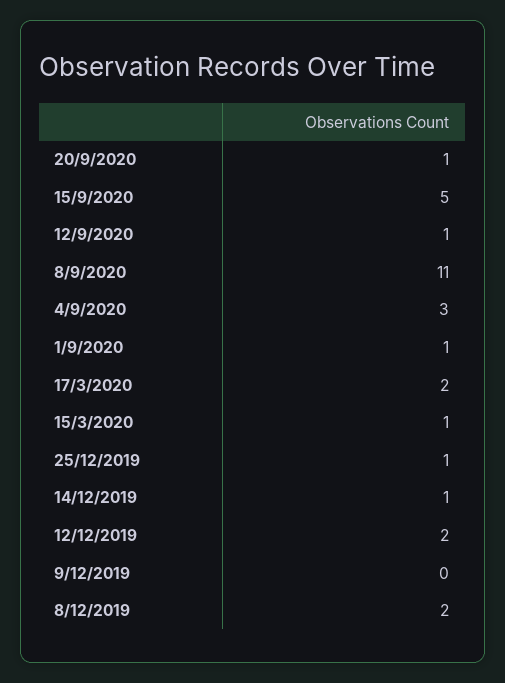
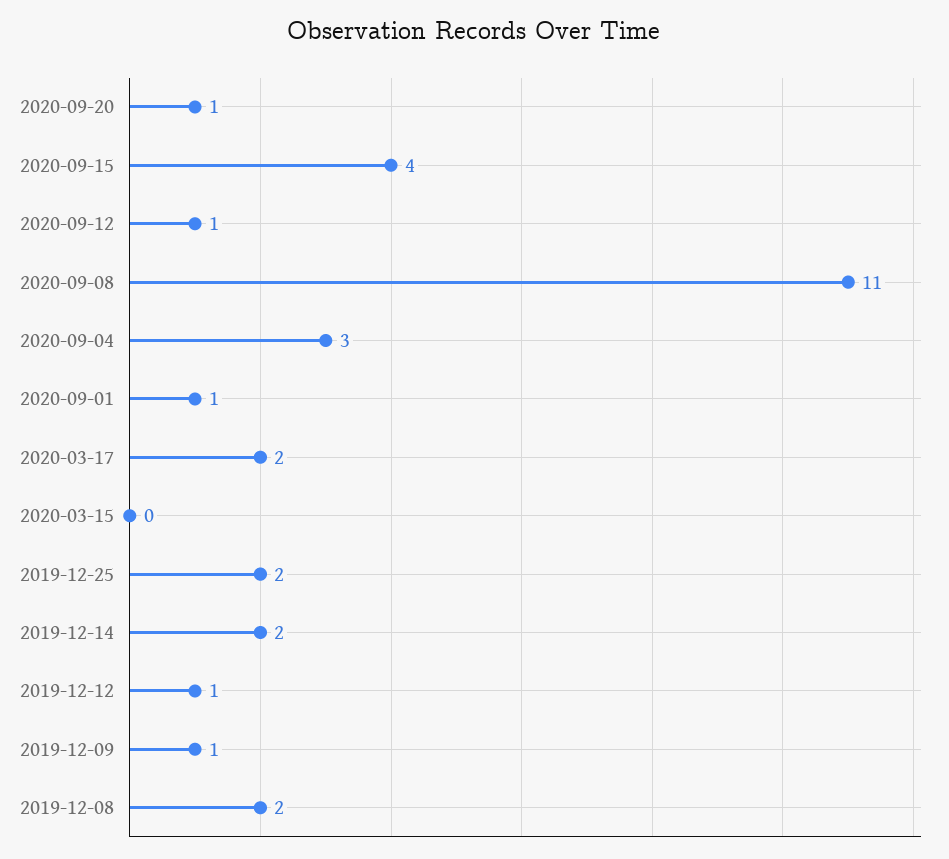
15/9/2020: 5 -> 4
15/3/2020: 1 -> 0
25/12/2019: 1 -> 2
14/12/2019: 1 -> 2
12/12/2019: 2 -> 1
9/12/2019: 0 -> 1

